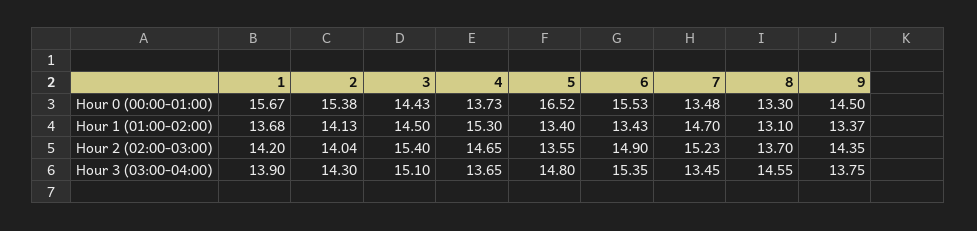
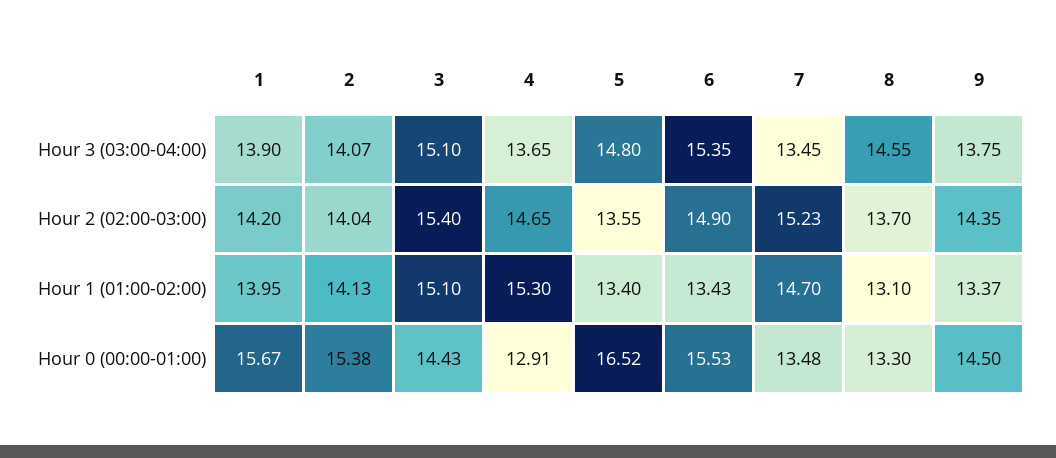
4, Hour 0 (00:00-01:00): 13.73 -> 12.91
1, Hour 1 (01:00-02:00): 13.68 -> 13.95
3, Hour 1 (01:00-02:00): 14.5 -> 15.1
2, Hour 3 (03:00-04:00): 14.3 -> 14.07

